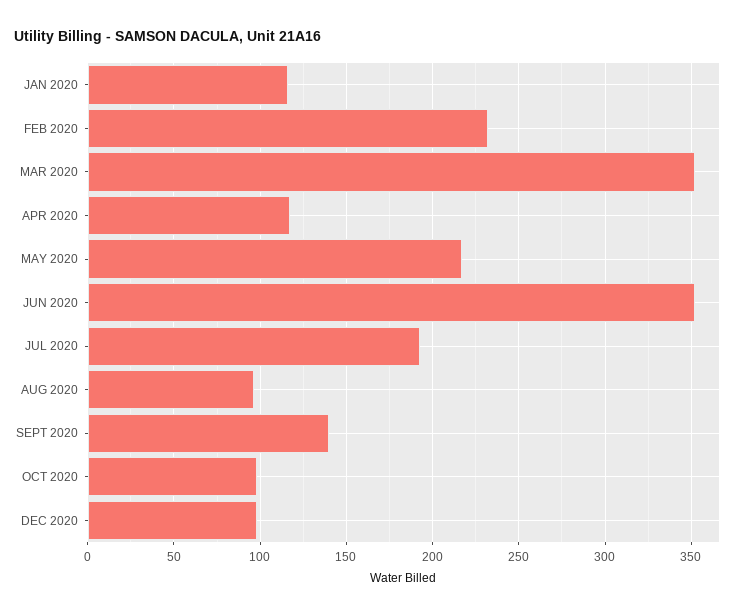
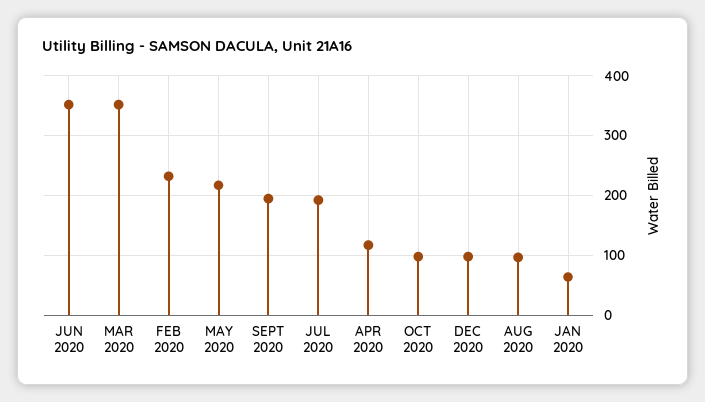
JAN 2020: 115 -> 60
SEPT 2020: 140 -> 200

